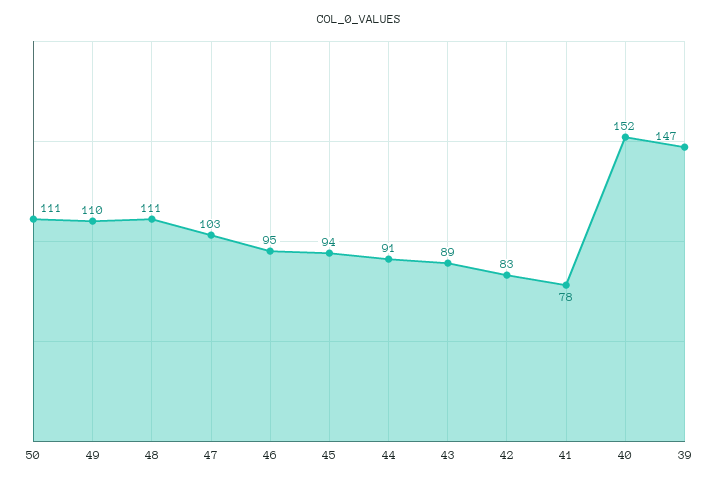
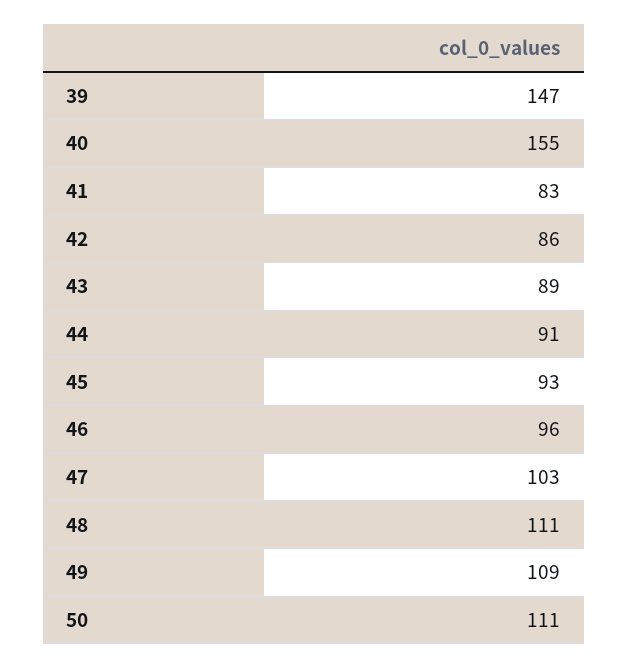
49: 110 -> 109
46: 95 -> 96
45: 94 -> 93
42: 83 -> 86
41: 78 -> 83
40: 152 -> 155

